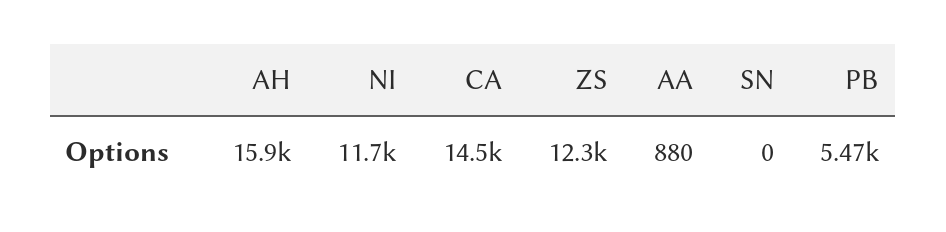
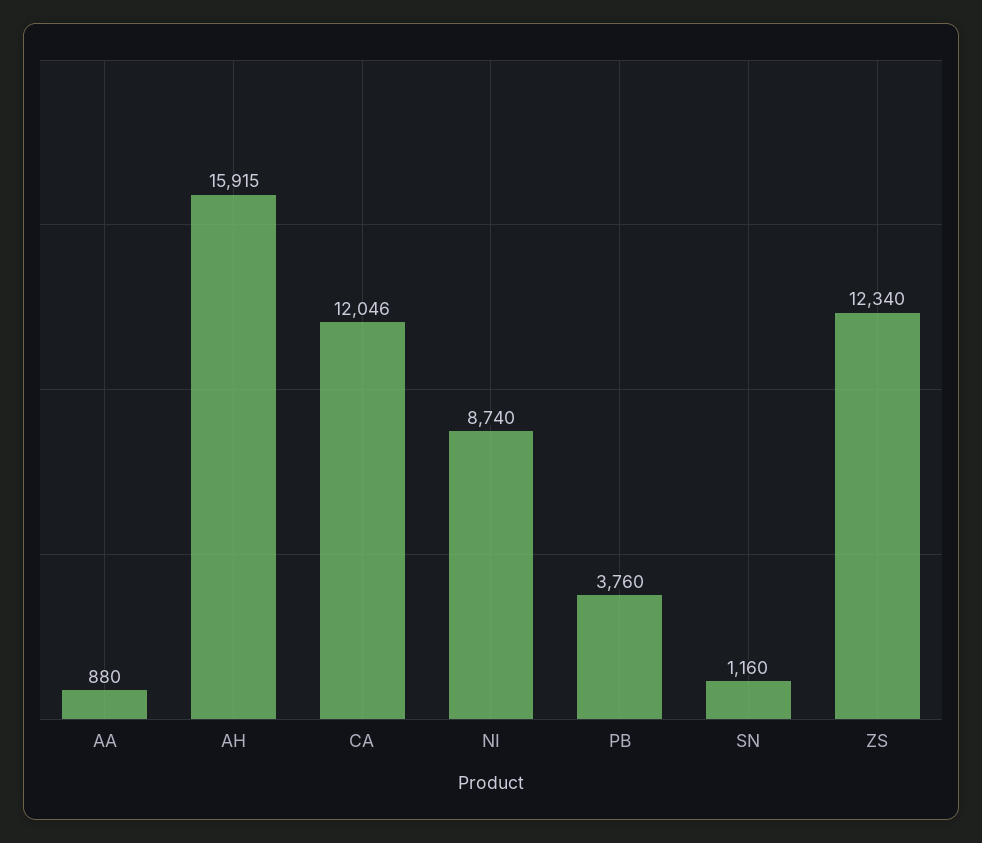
NI: 11700 -> 8740
CA: 14500 -> 12046
SN: 0 -> 1160
PB: 5470 -> 3760

